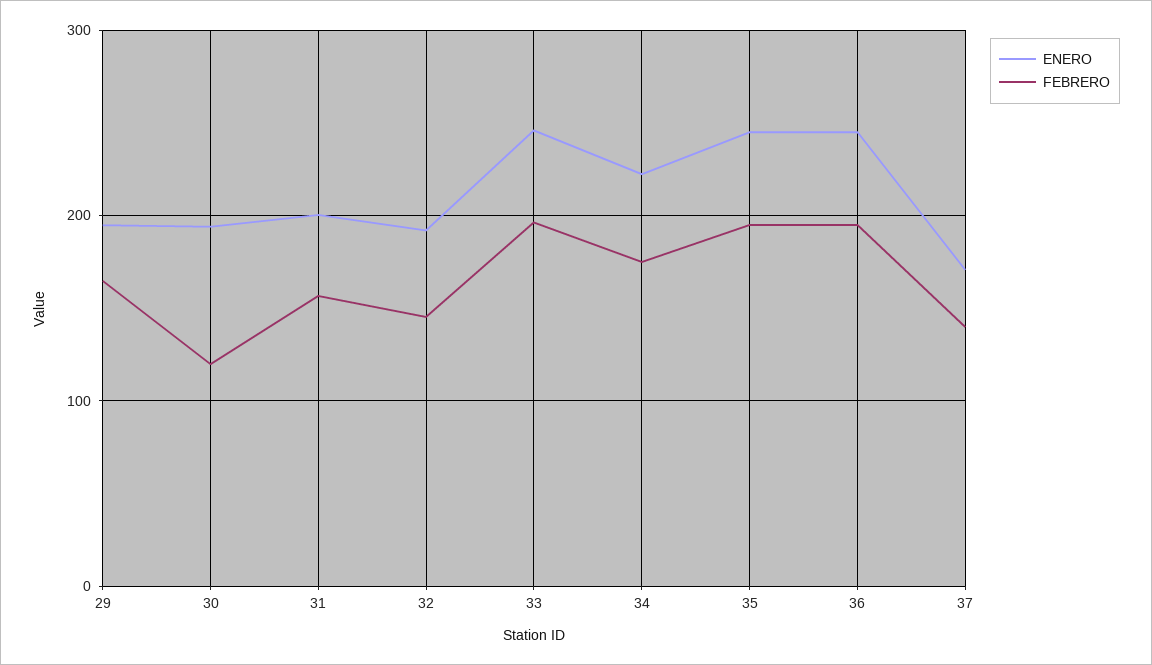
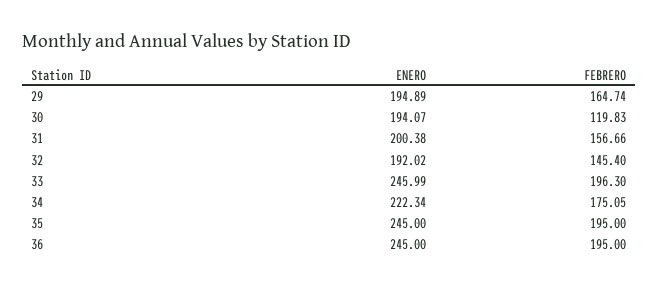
ENERO, 37: 170 -> none
FEBRERO, 37: 140 -> none

